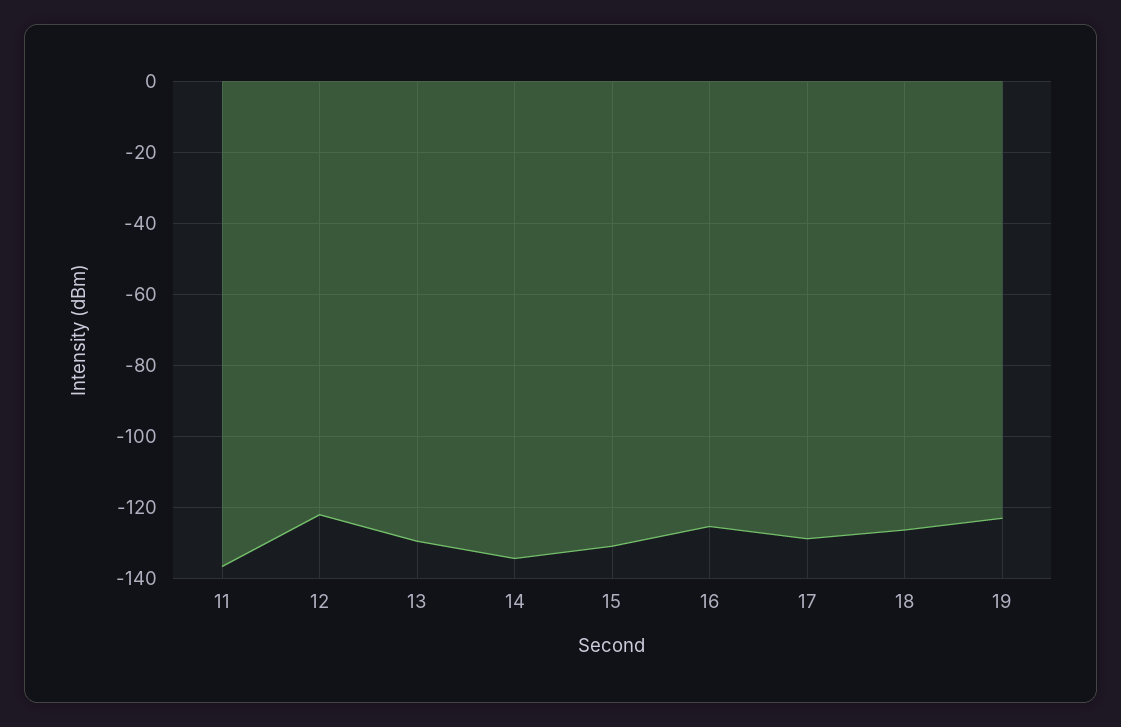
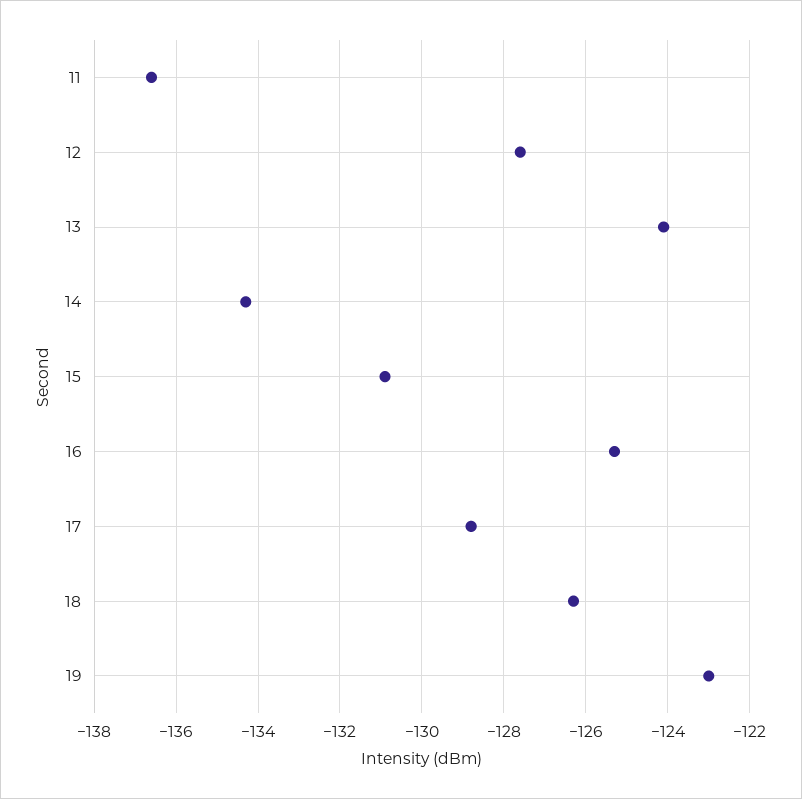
12: -122 -> -127.5
13: -130 -> -124

